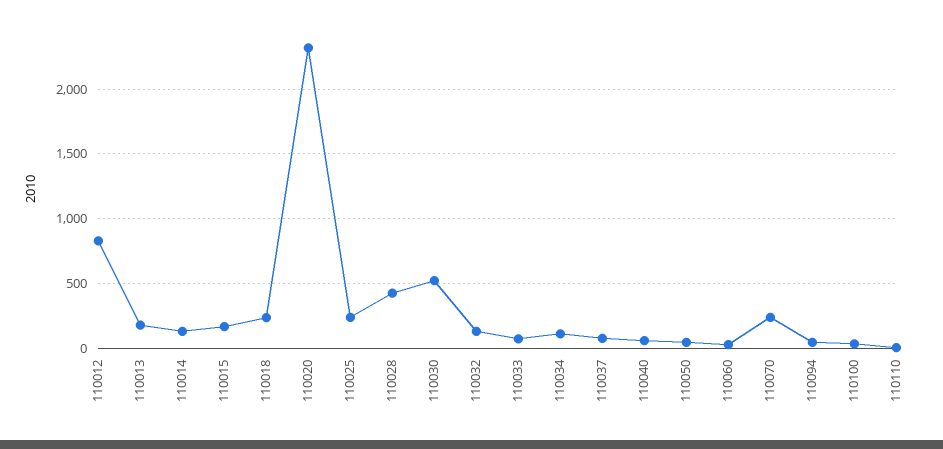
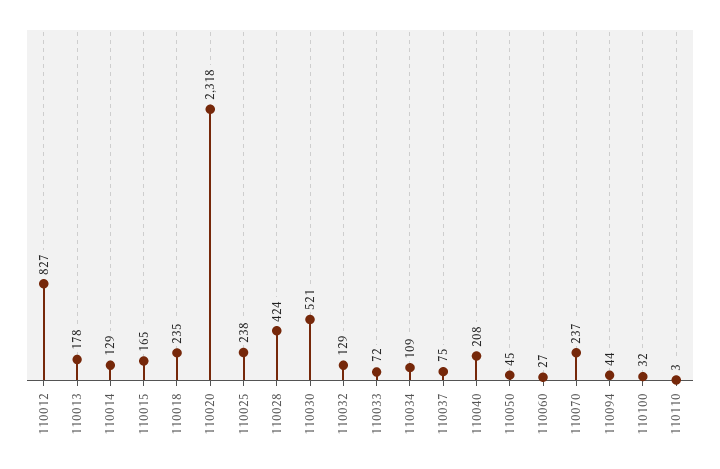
110040: 50 -> 208

